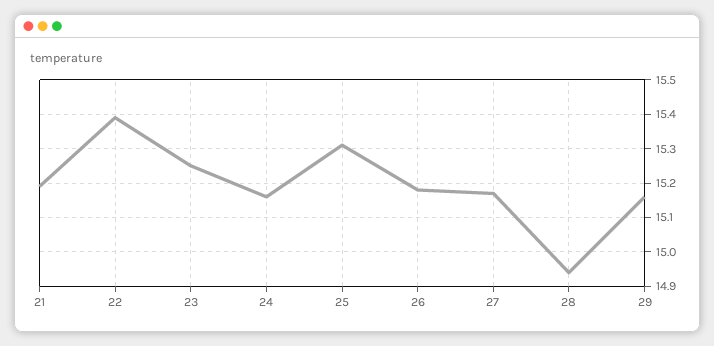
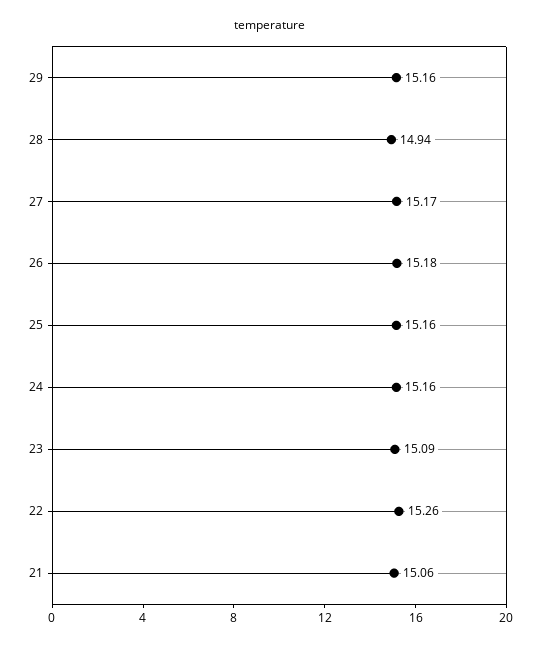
21: 15.2 -> 15.06
22: 15.4 -> 15.26
23: 15.25 -> 15.09
25: 15.3 -> 15.16

